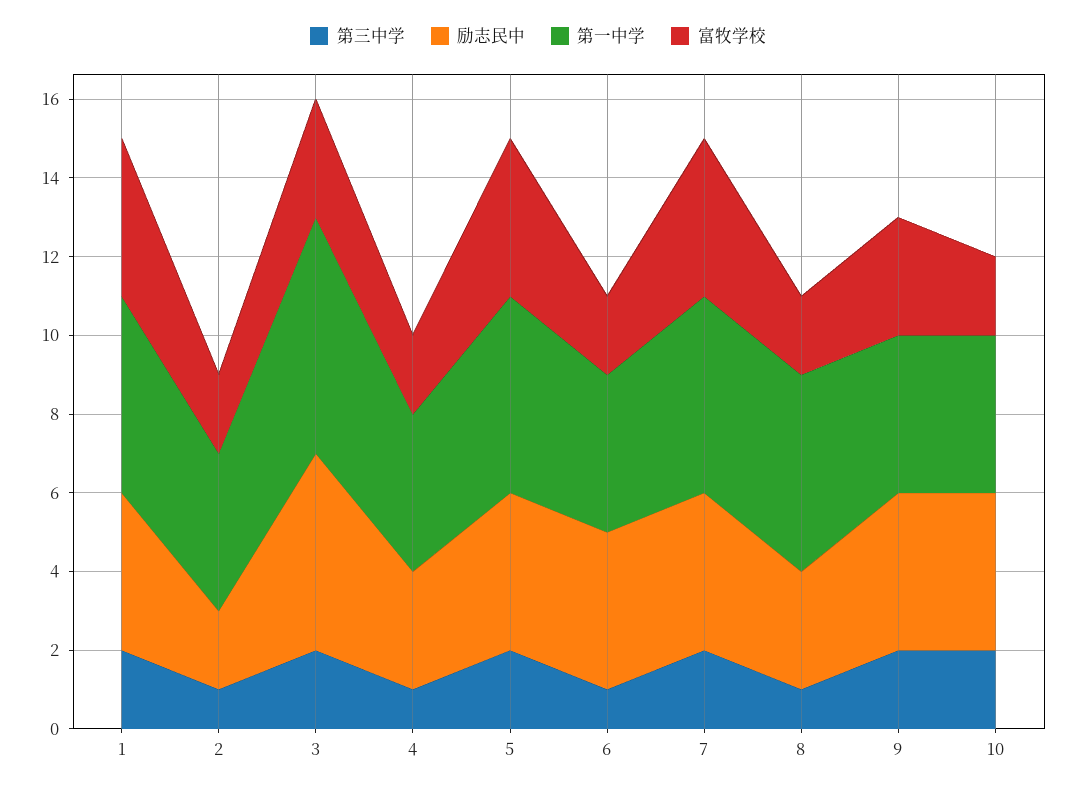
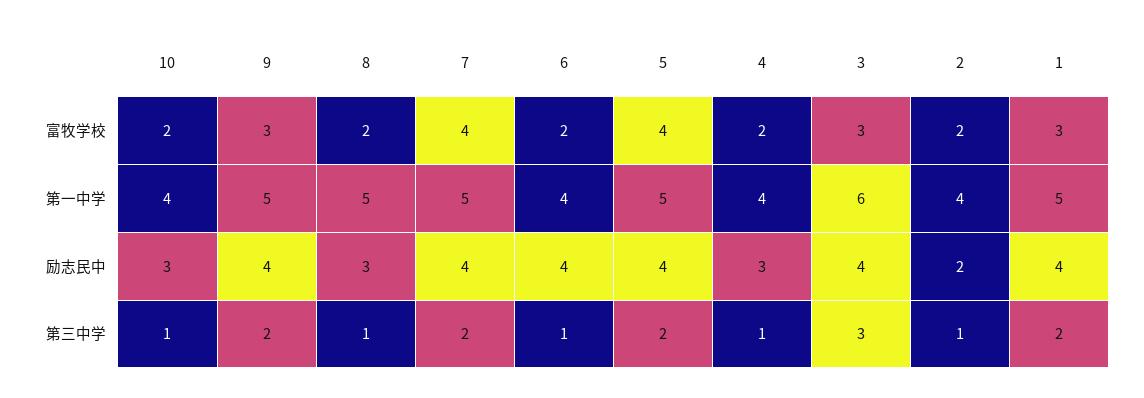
富牧学校, 1: 4 -> 3
第三中学, 3: 2 -> 3
励志民中, 3: 5 -> 4
第一中学, 9: 4 -> 5
第三中学, 10: 2 -> 1
励志民中, 10: 4 -> 3

